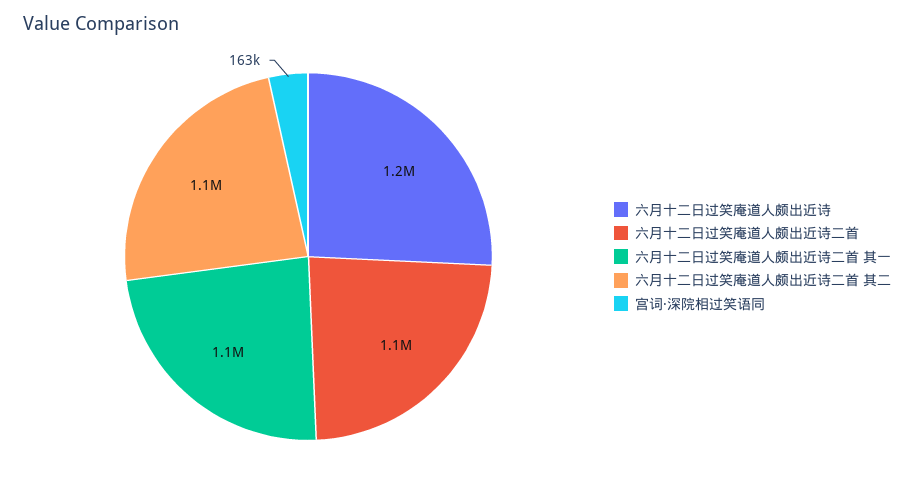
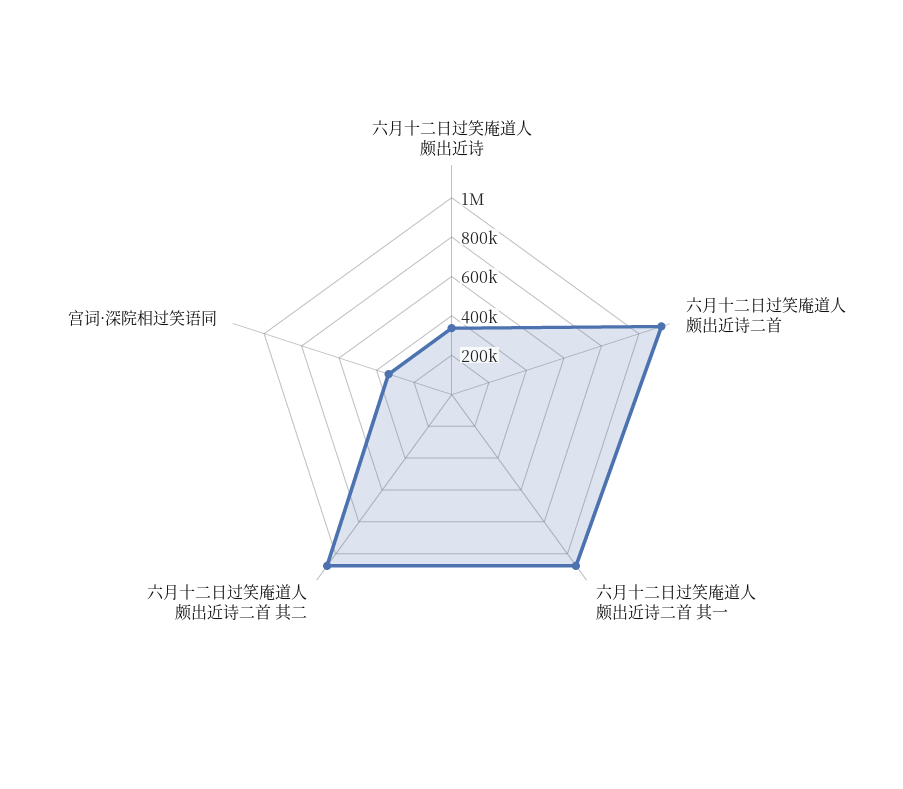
六月十二日过笑庵道人颇出近诗: 1200000 -> 350000
宫词·深院相过笑语同: 163000 -> 350000

